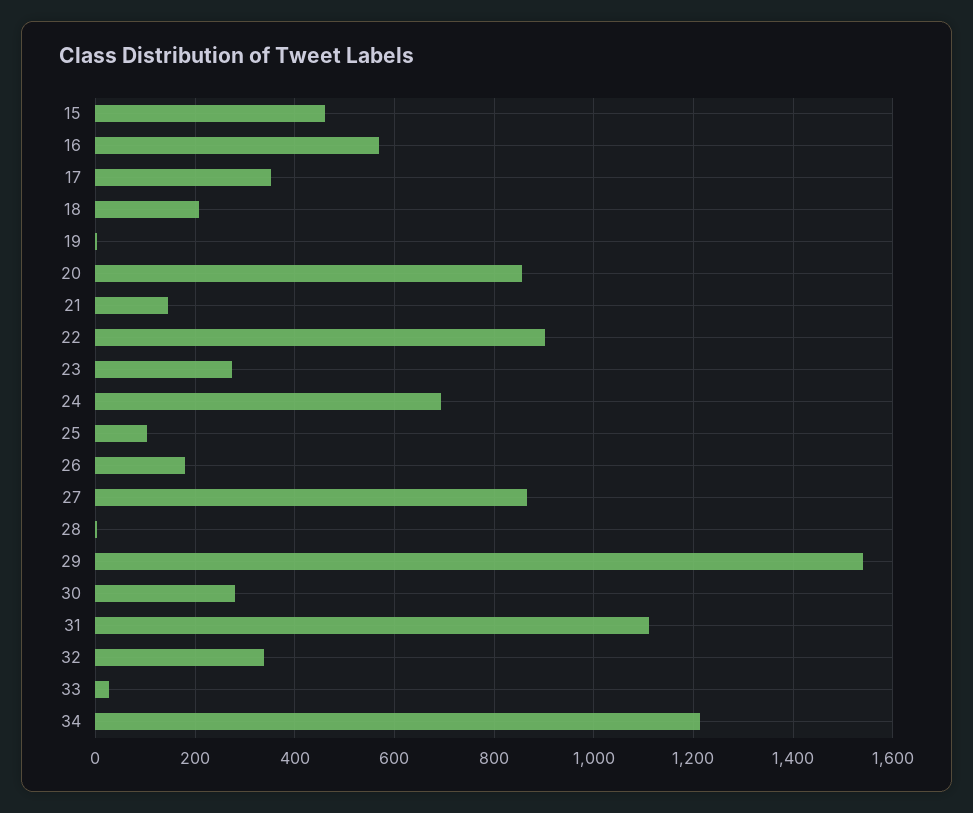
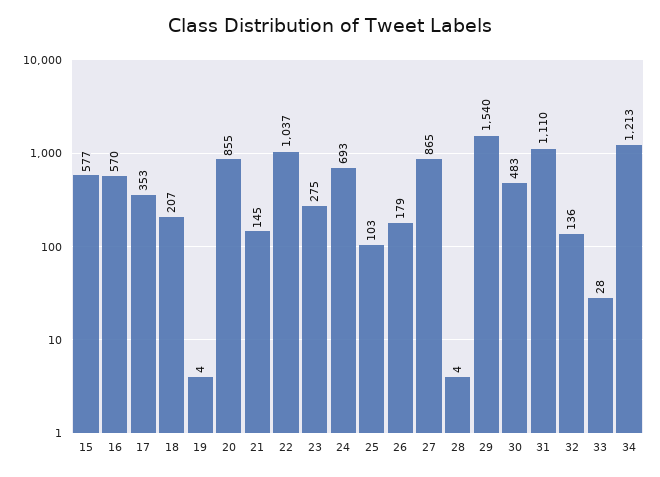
15: 460 -> 577
22: 900 -> 1037
30: 280 -> 483
32: 340 -> 136

